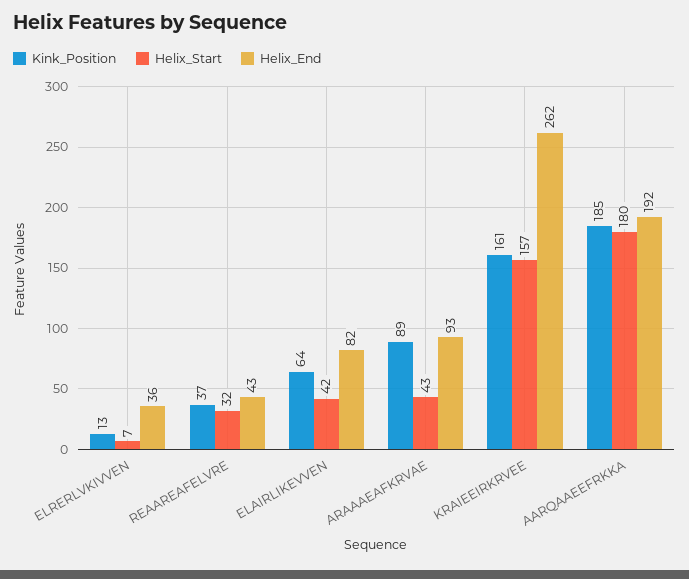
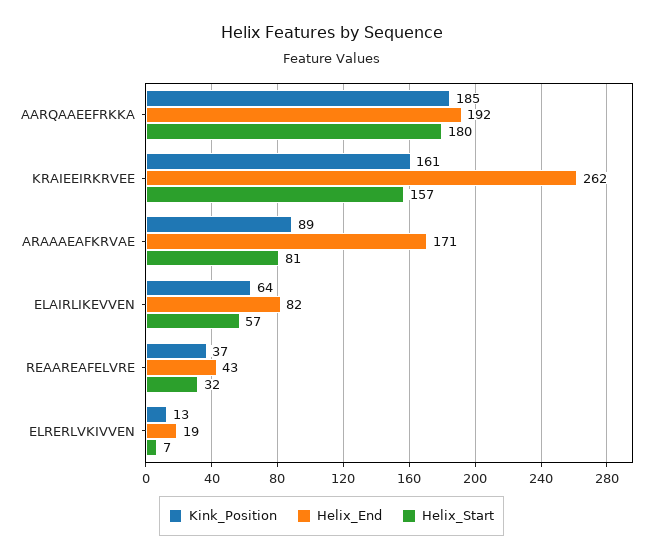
Helix_End, ELRERLVKIVVEN: 36 -> 19
Helix_Start, ELAIRLIKEVVEN: 42 -> 57
Helix_Start, ARAAAEAFKRVAE: 43 -> 81
Helix_End, ARAAAEAFKRVAE: 93 -> 171

